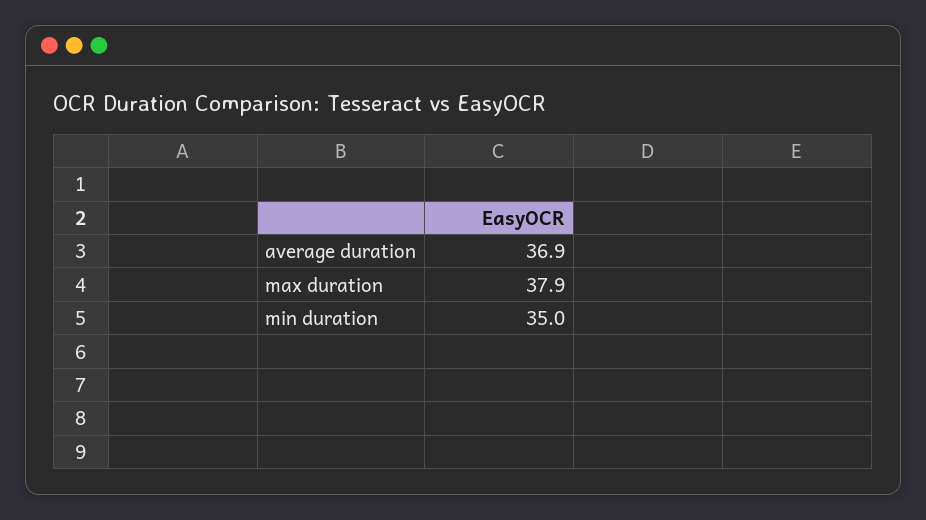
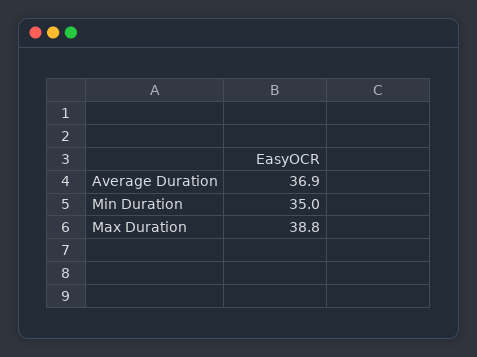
max duration: 37.9 -> 38.8

